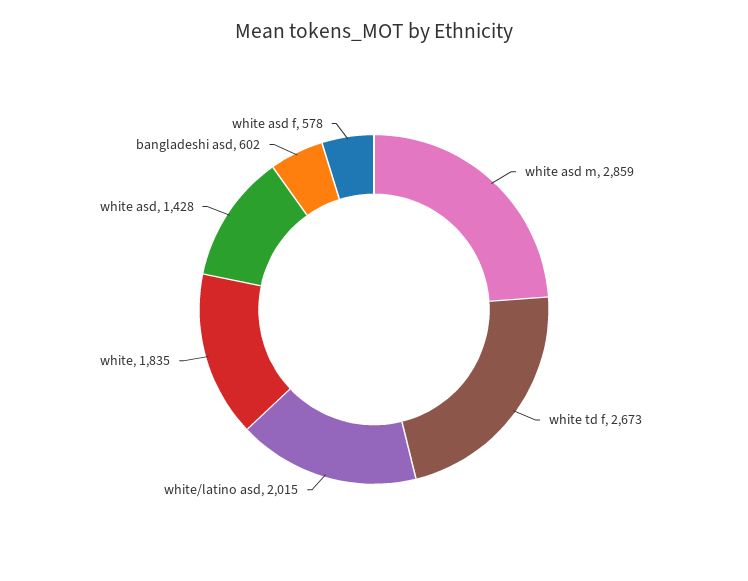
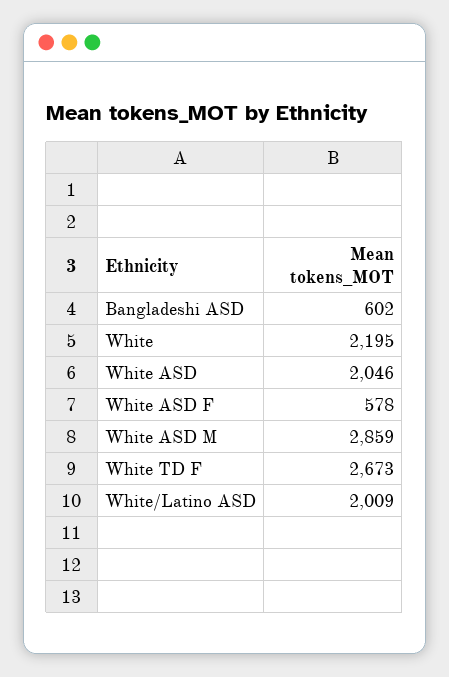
white/latino asd: 2015 -> 2009
white: 1835 -> 2195
white asd: 1428 -> 2046

